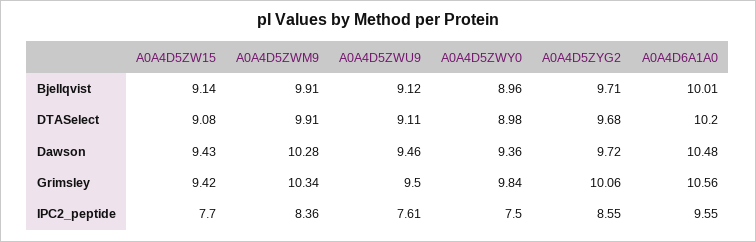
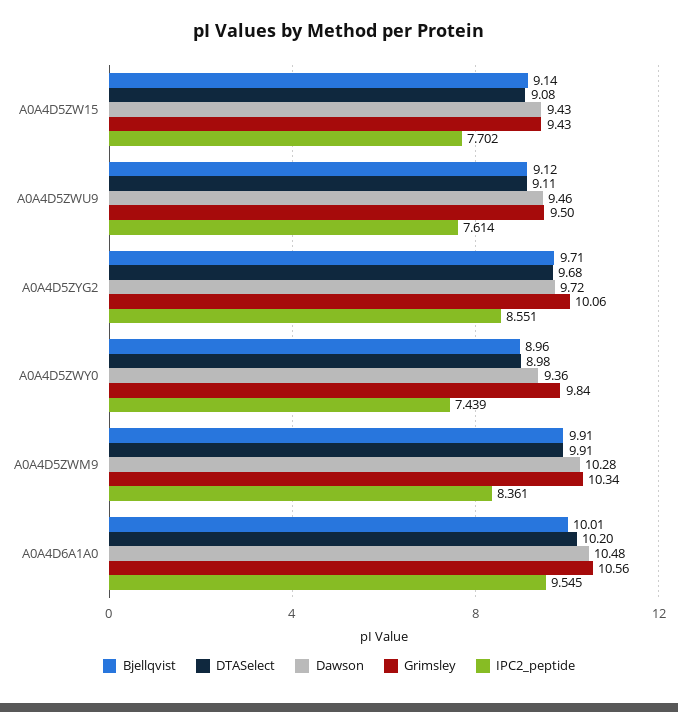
Grimsley, A0A4D5ZW15: 9.42 -> 9.43
IPC2_peptide, A0A4D5ZWY0: 7.5 -> 7.439

